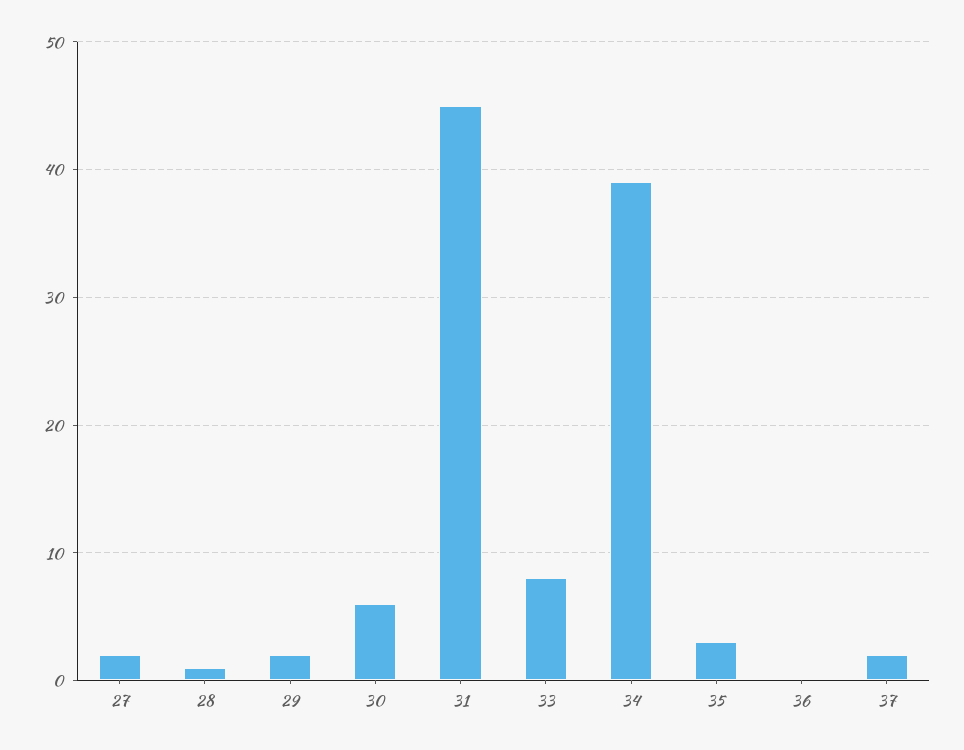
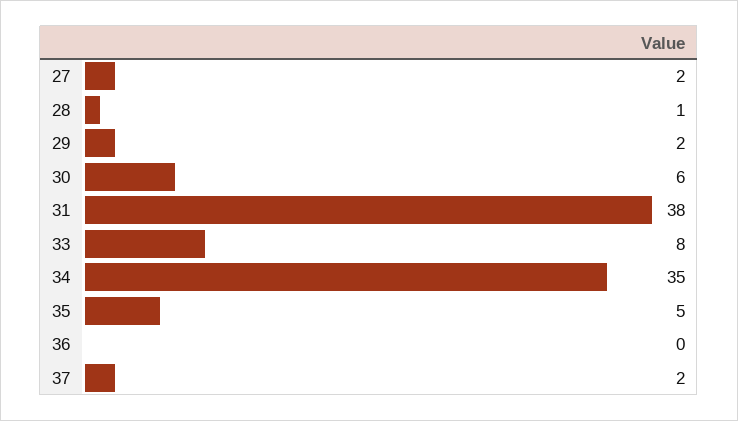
31: 45 -> 38
34: 39 -> 35
35: 3 -> 5

